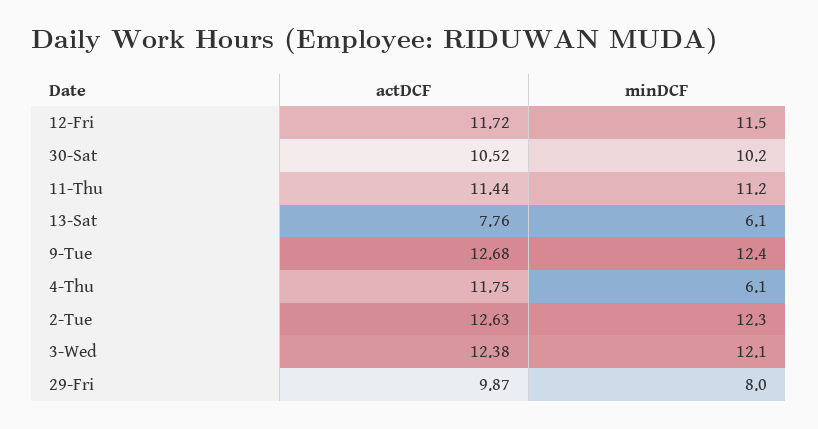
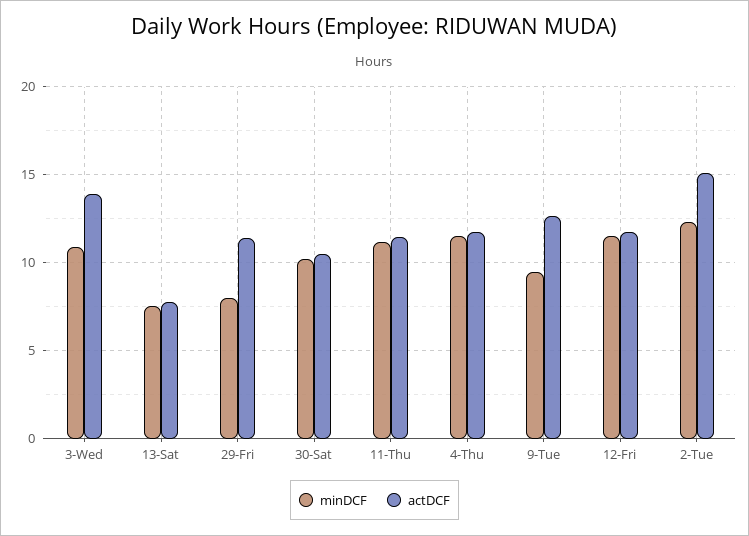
minDCF, 13-Sat: 6.1 -> 7.5
minDCF, 9-Tue: 12.4 -> 9.5
minDCF, 4-Thu: 6.1 -> 11.5
actDCF, 2-Tue: 12.63 -> 15
actDCF, 3-Wed: 12.38 -> 14
minDCF, 3-Wed: 12.1 -> 11
actDCF, 29-Fri: 9.87 -> 11.5

